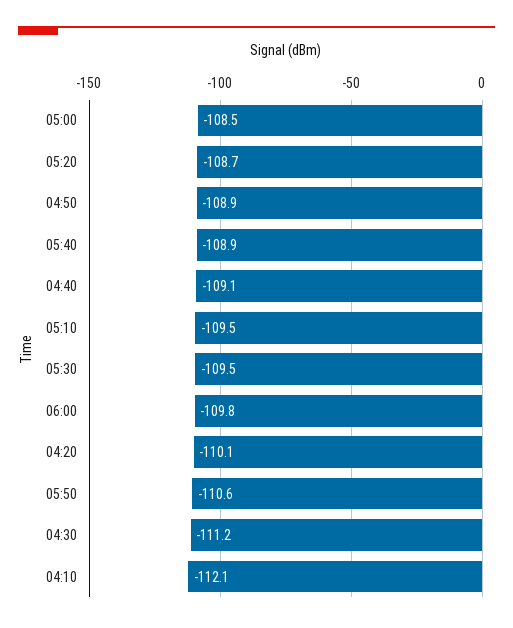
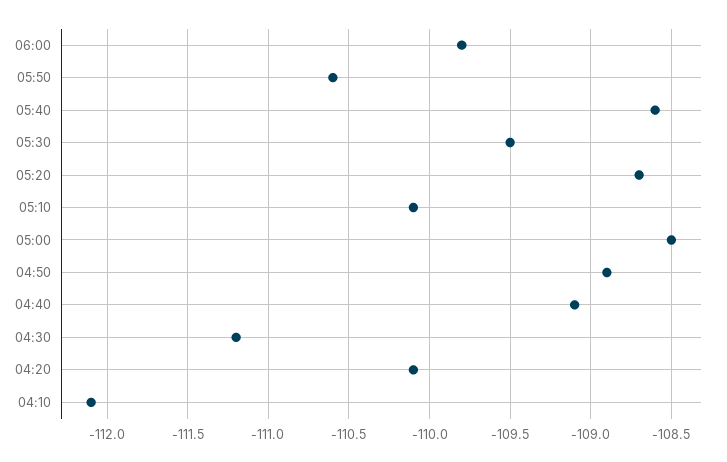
05:40: -108.9 -> -108.6
05:10: -109.5 -> -110.1

